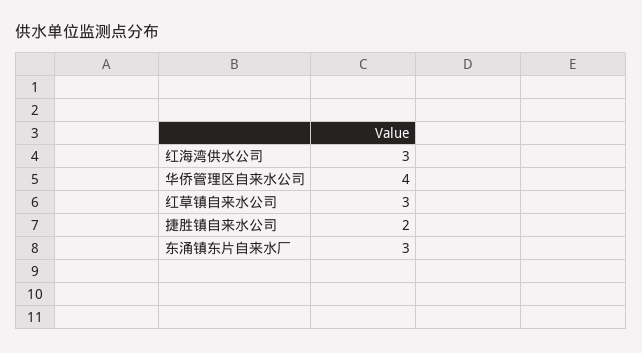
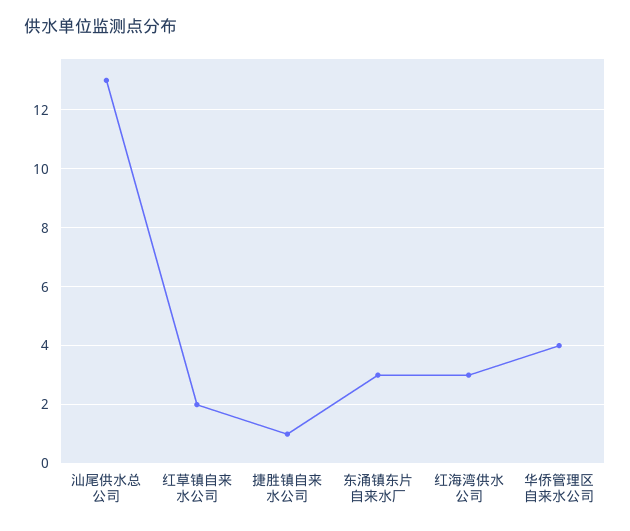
红草镇自来水公司: 3 -> 2
捷胜镇自来水公司: 2 -> 1
汕尾供水总公司: none -> 13

